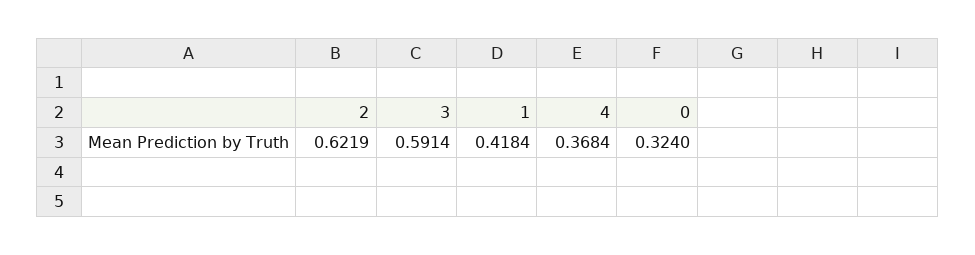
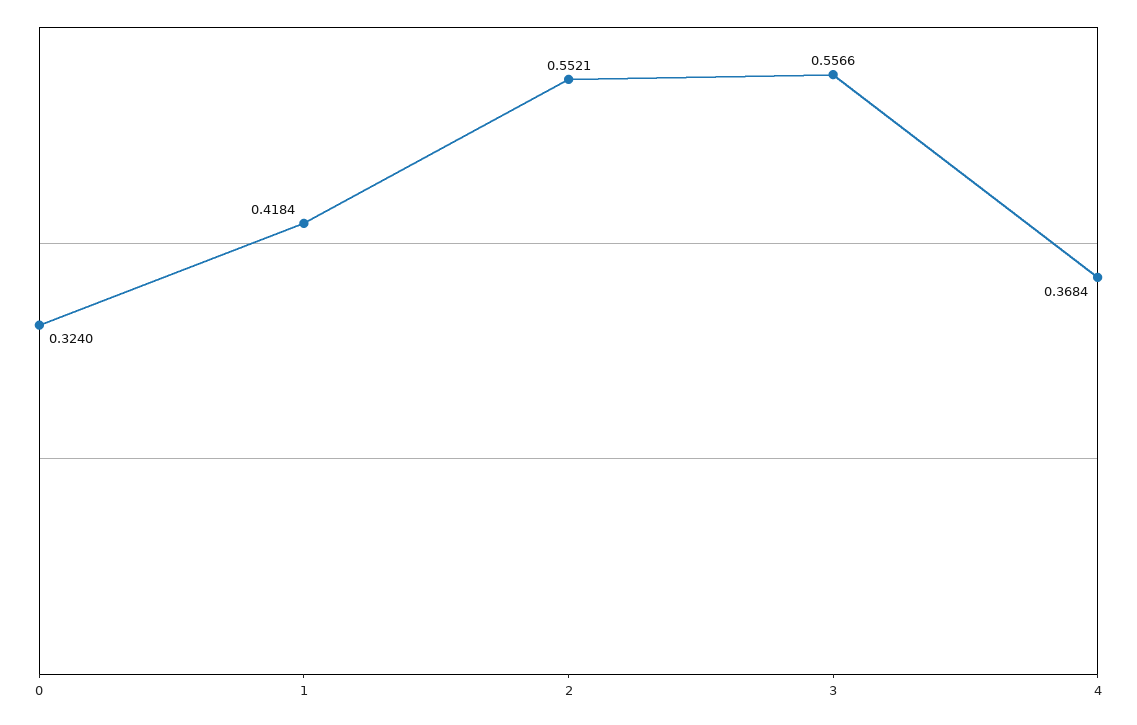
2: 0.6219 -> 0.5521
3: 0.5914 -> 0.5566

